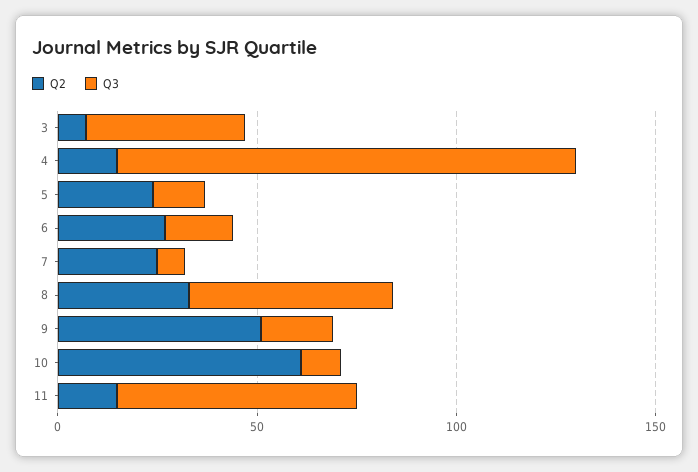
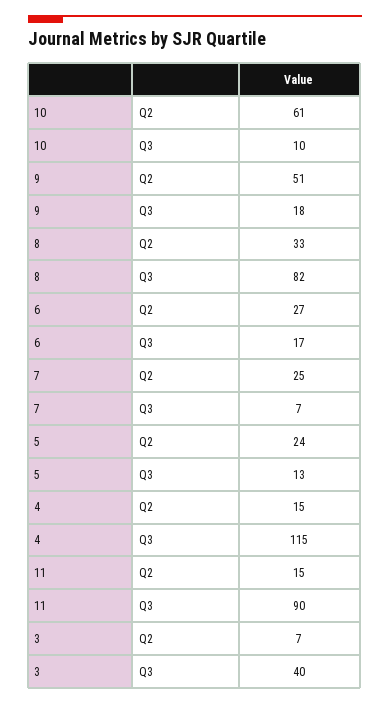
Q3, 8: 50 -> 82
Q3, 11: 60 -> 90

